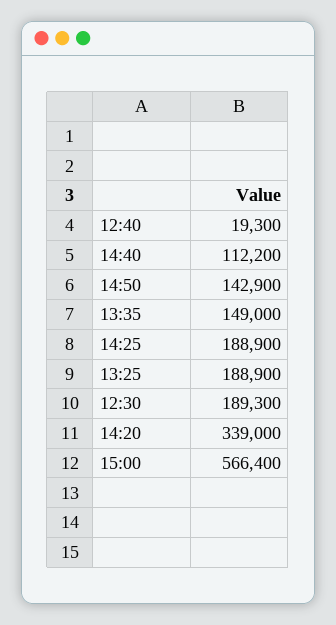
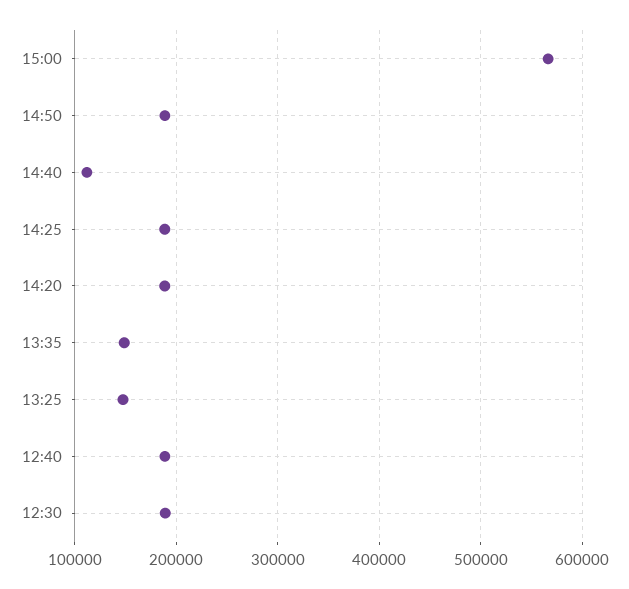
12:40: 19300 -> 190000
14:50: 142900 -> 190000
13:25: 188900 -> 150000
14:20: 339000 -> 190000

